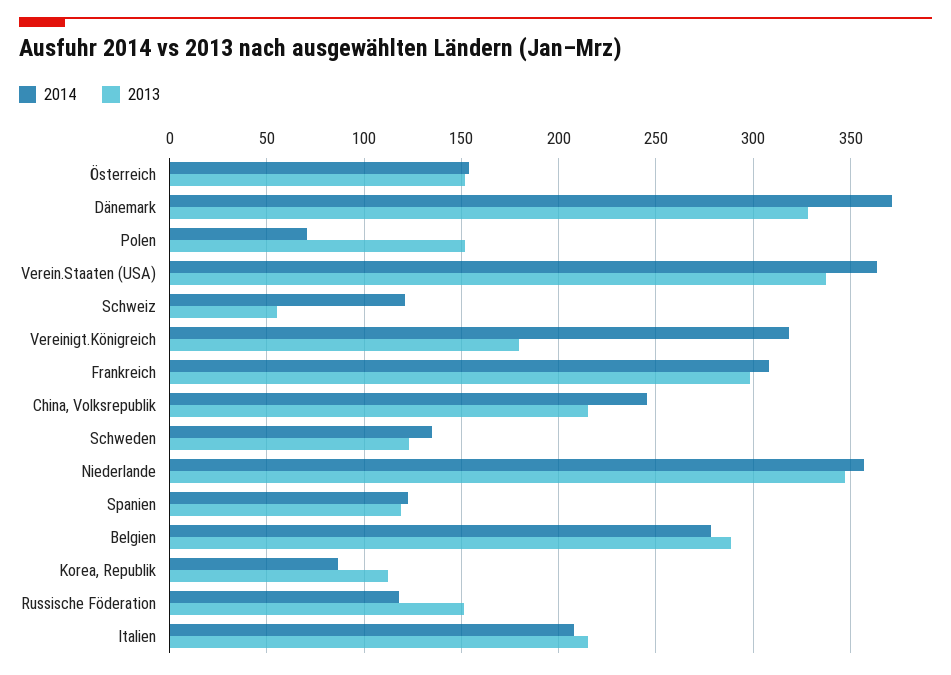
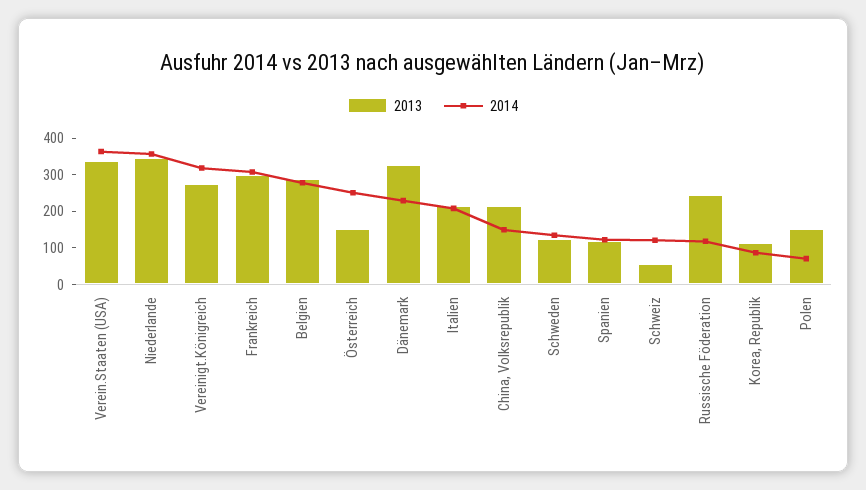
2014, Österreich: 155 -> 250
2014, Dänemark: 370 -> 225
2013, Vereinigt.Königreich: 180 -> 275
2014, China, Volksrepublik: 245 -> 150
2013, Russische Föderation: 150 -> 250

